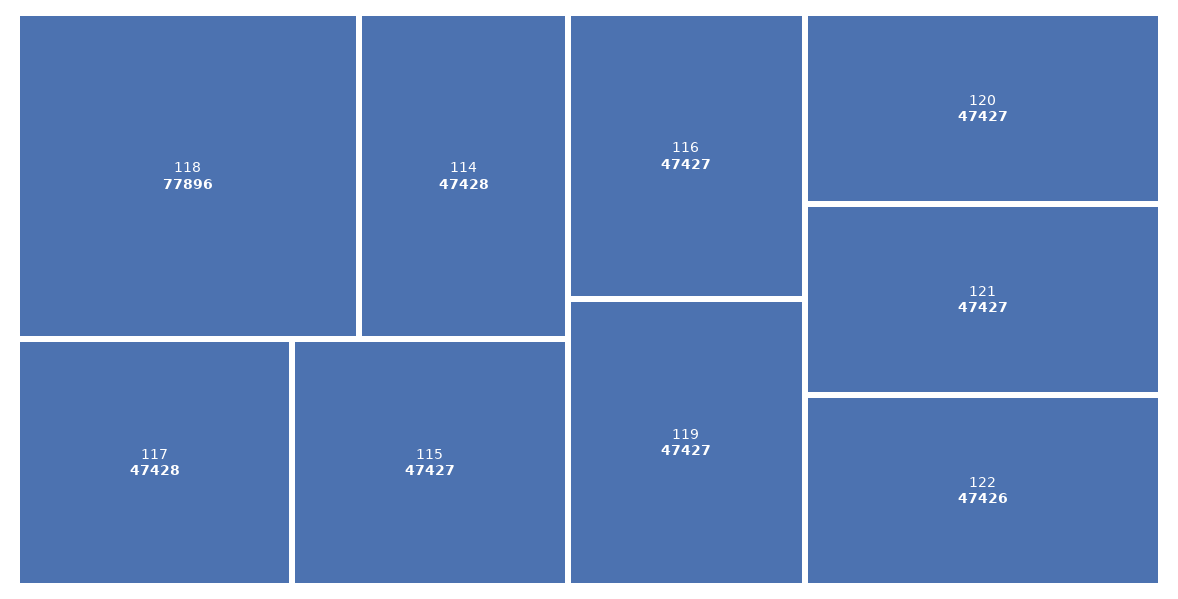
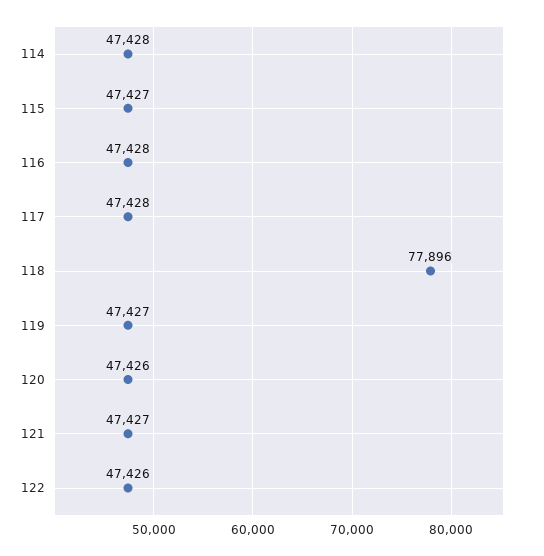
116: 47427 -> 47428
120: 47427 -> 47426

